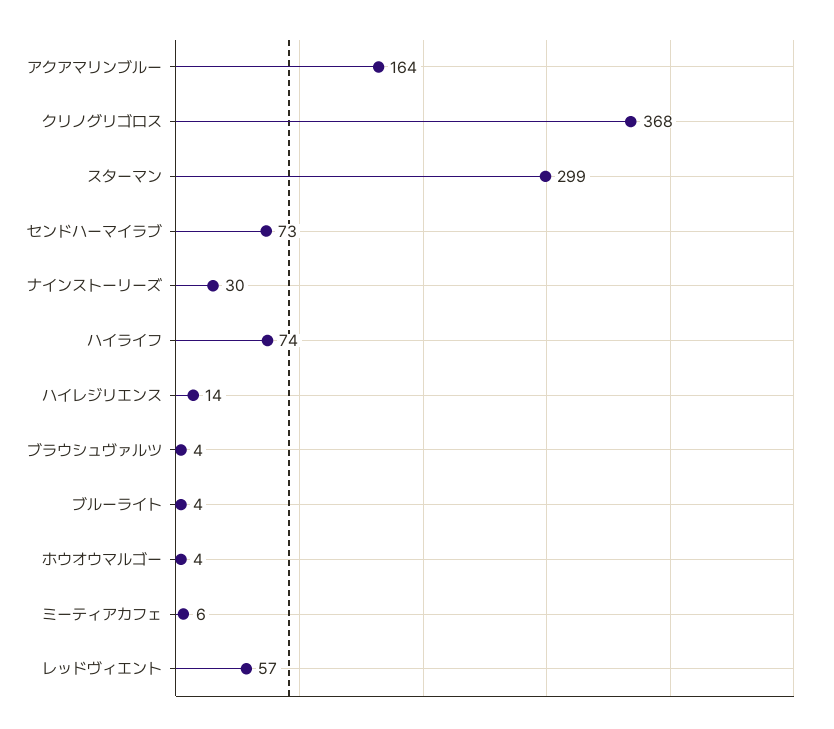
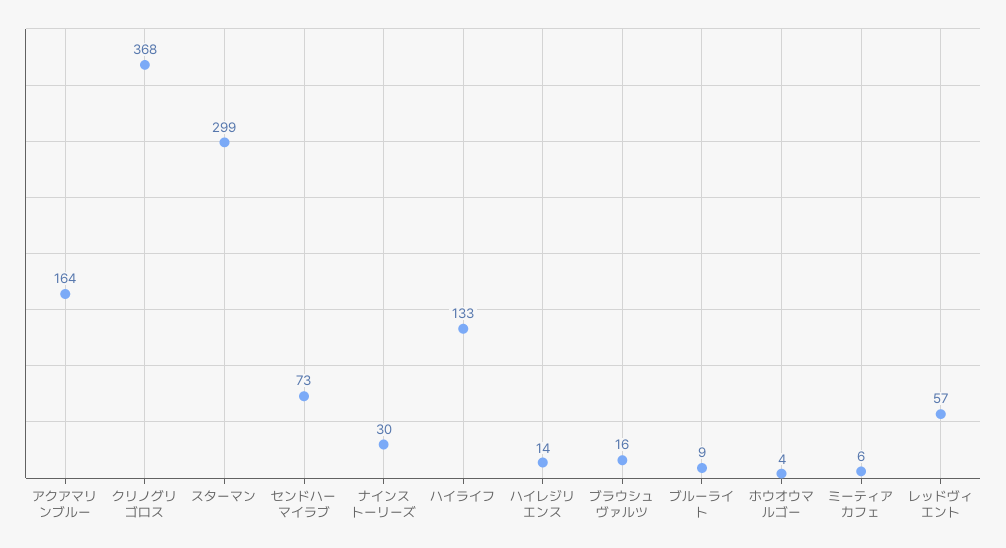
ハイライフ: 74 -> 133
ブラウシュヴァルツ: 4 -> 16
ブルーライト: 4 -> 9

